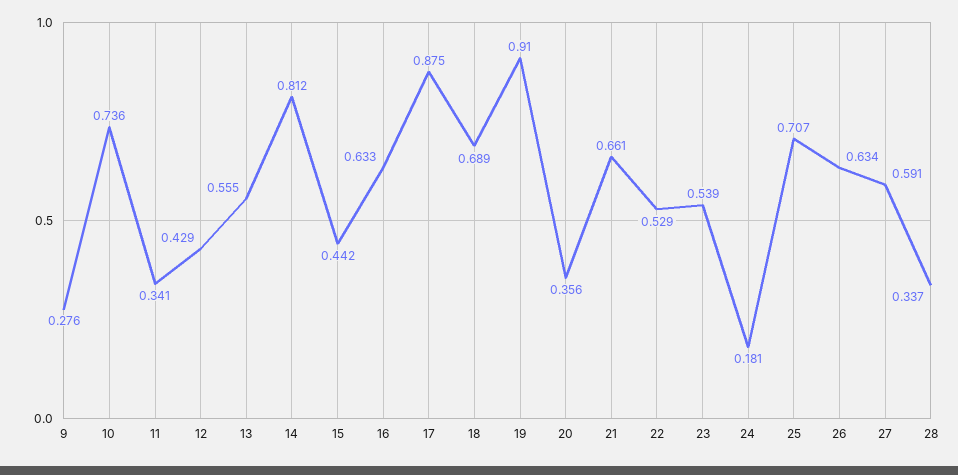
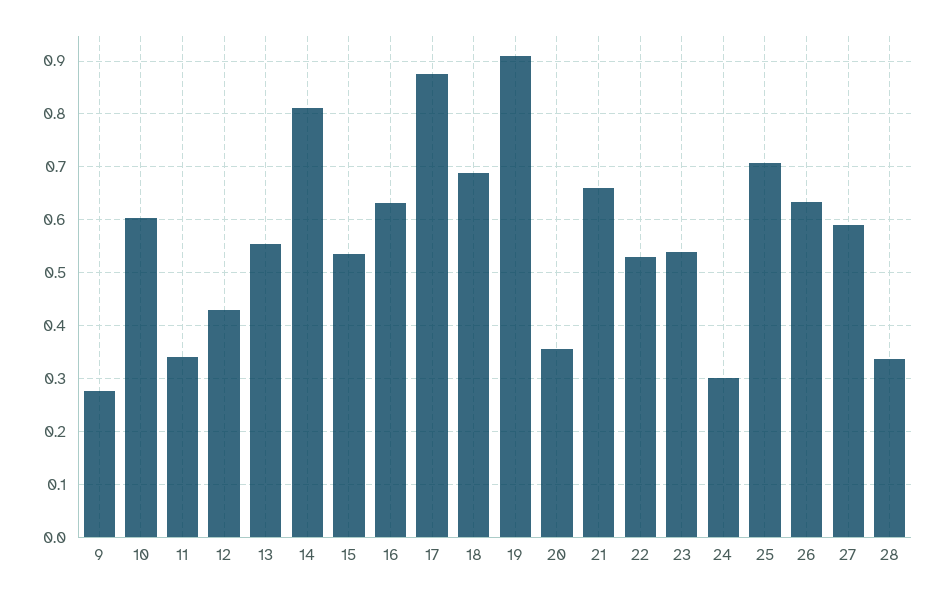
10: 0.736 -> 0.6
15: 0.442 -> 0.54
24: 0.181 -> 0.3

